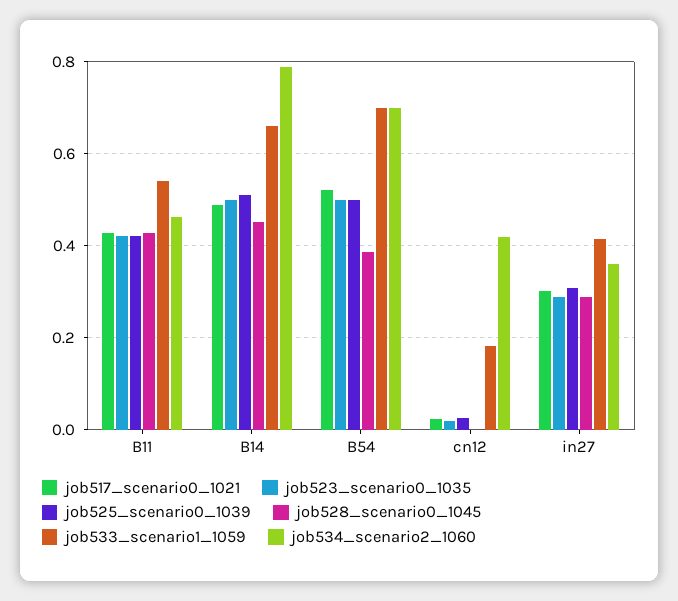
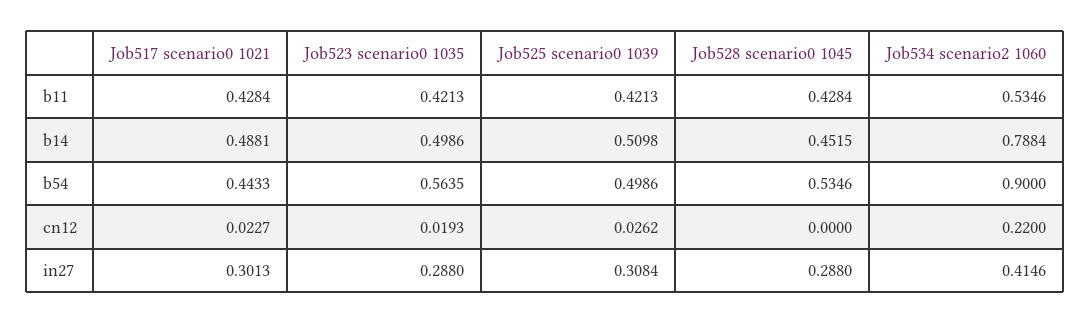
job533_scenario1_1059, B11: 0.54 -> none
job534_scenario2_1060, B11: 0.46 -> 0.5346
job533_scenario1_1059, B14: 0.66 -> none
job517_scenario0_1021, B54: 0.52 -> 0.4433
job523_scenario0_1035, B54: 0.5 -> 0.5635
job528_scenario0_1045, B54: 0.38 -> 0.5346
job533_scenario1_1059, B54: 0.7 -> none
job534_scenario2_1060, B54: 0.7 -> 0.9
job533_scenario1_1059, cn12: 0.18 -> none
job534_scenario2_1060, cn12: 0.42 -> 0.22
job533_scenario1_1059, in27: 0.42 -> none
job534_scenario2_1060, in27: 0.36 -> 0.4146

